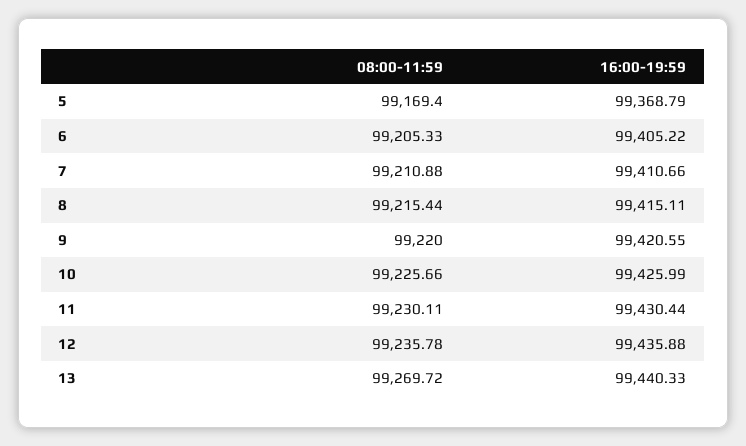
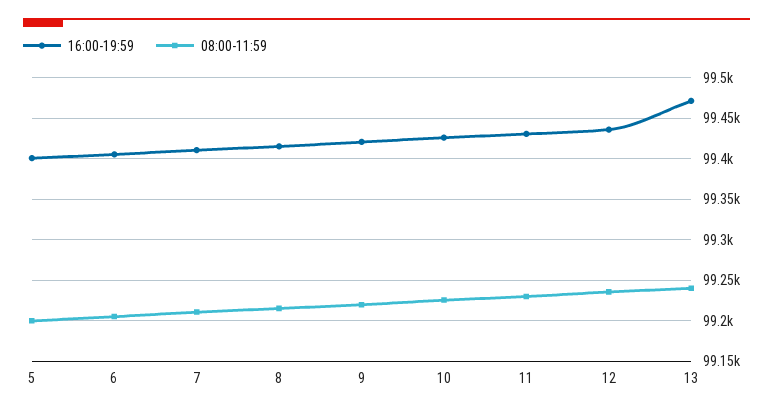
08:00-11:59, 5: 99169.4 -> 99200
16:00-19:59, 5: 99368.79 -> 99400
08:00-11:59, 13: 99269.72 -> 99240
16:00-19:59, 13: 99440.33 -> 99470

